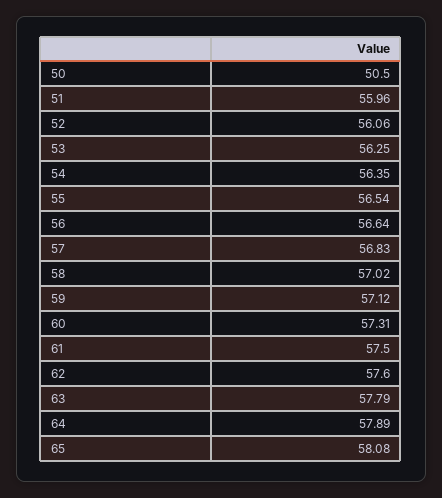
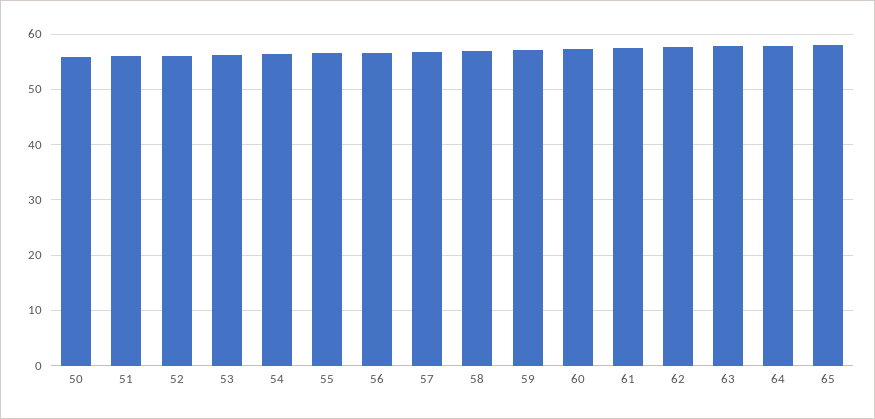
50: 50.5 -> 56

